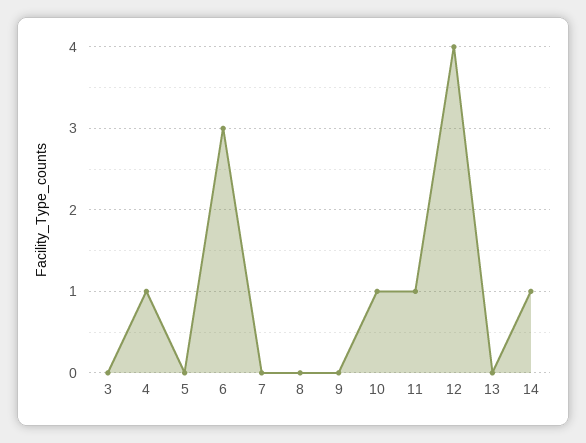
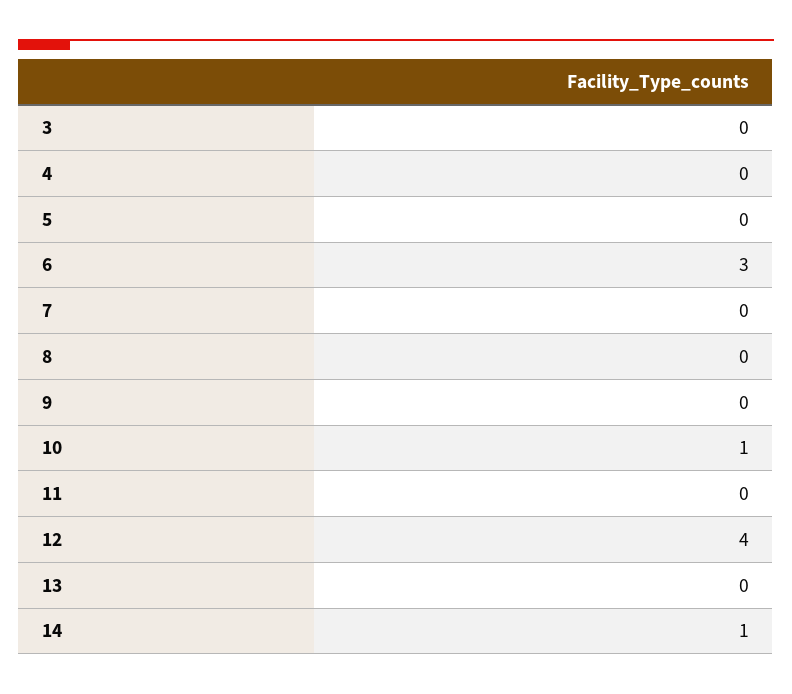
4: 1 -> 0
11: 1 -> 0

